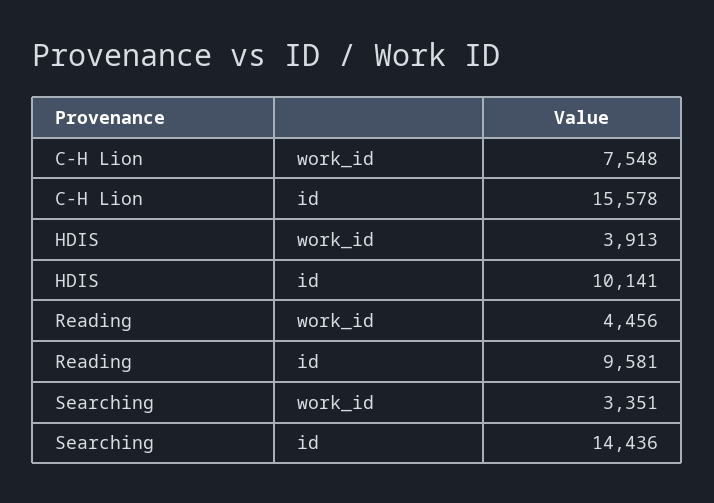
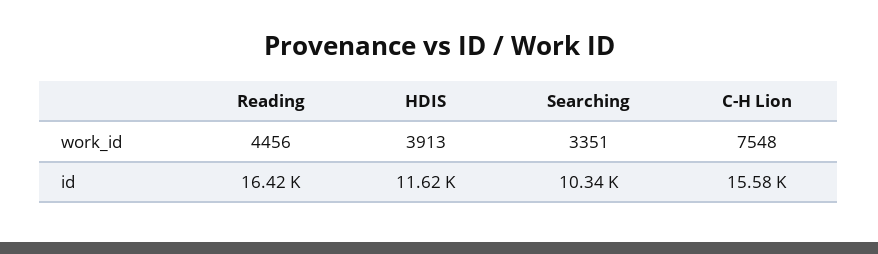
HDIS, id: 10141 -> 11620
Reading, id: 9581 -> 16420
Searching, id: 14436 -> 10340

